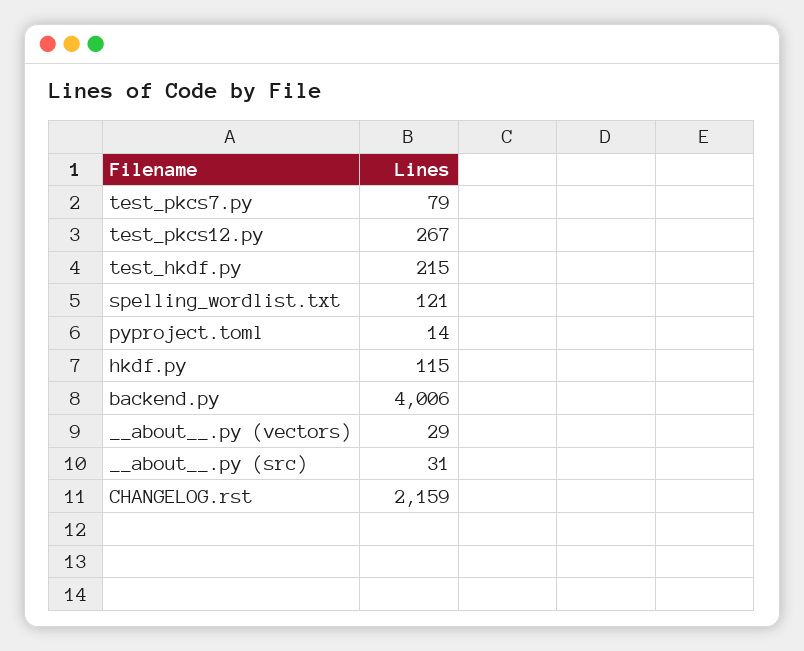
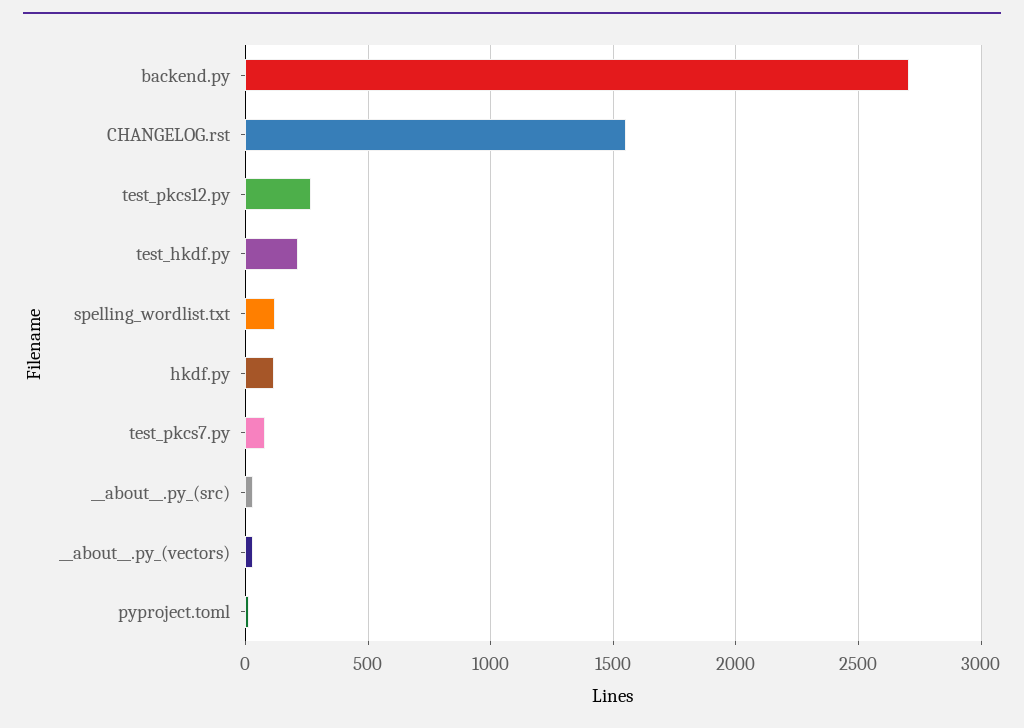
backend.py: 4006 -> 2700
CHANGELOG.rst: 2159 -> 1550

